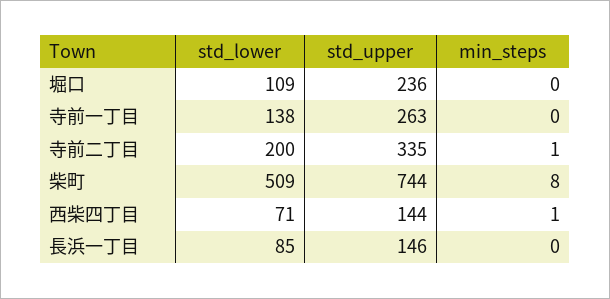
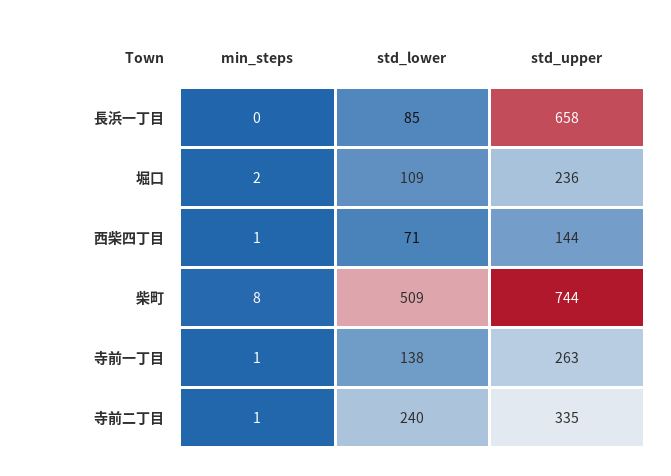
min_steps, 堀口: 0 -> 2
min_steps, 寺前一丁目: 0 -> 1
std_lower, 寺前二丁目: 200 -> 240
std_upper, 長浜一丁目: 146 -> 658

